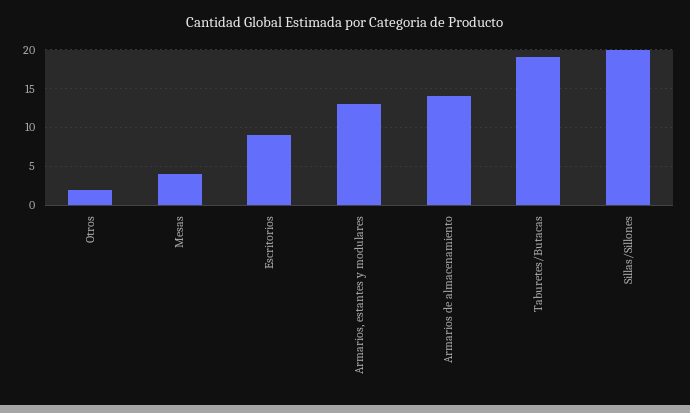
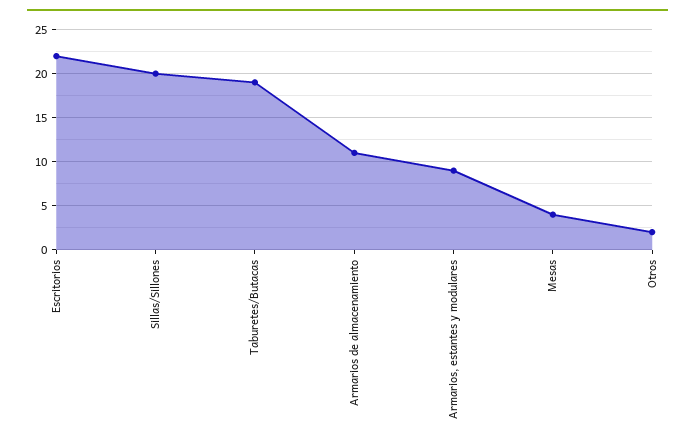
Escritorios: 9 -> 22
Armarios, estantes y modulares: 13 -> 9
Armarios de almacenamiento: 14 -> 11

